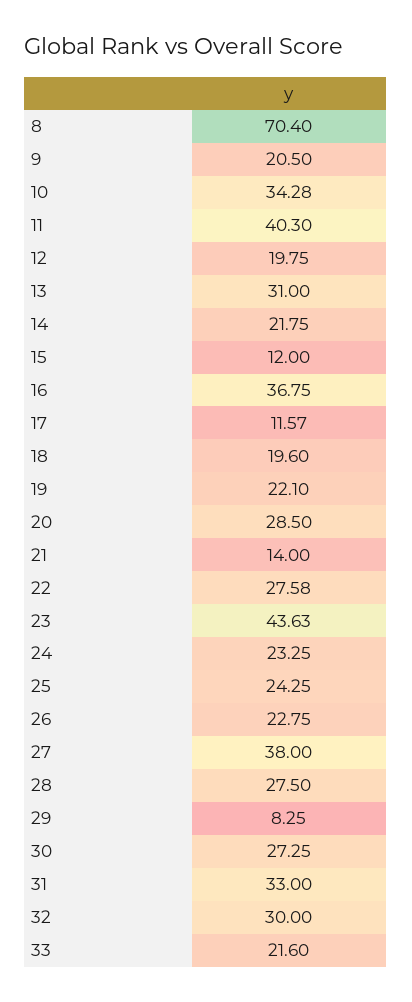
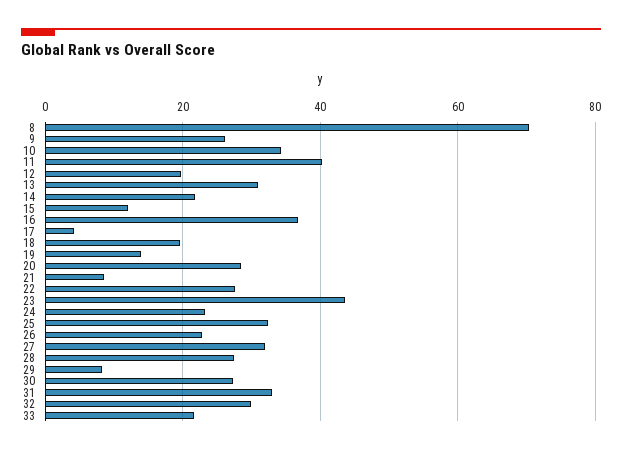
9: 20.5 -> 26
17: 11.57 -> 4
19: 22.1 -> 14
21: 14 -> 8
25: 24.25 -> 32
27: 38 -> 32

